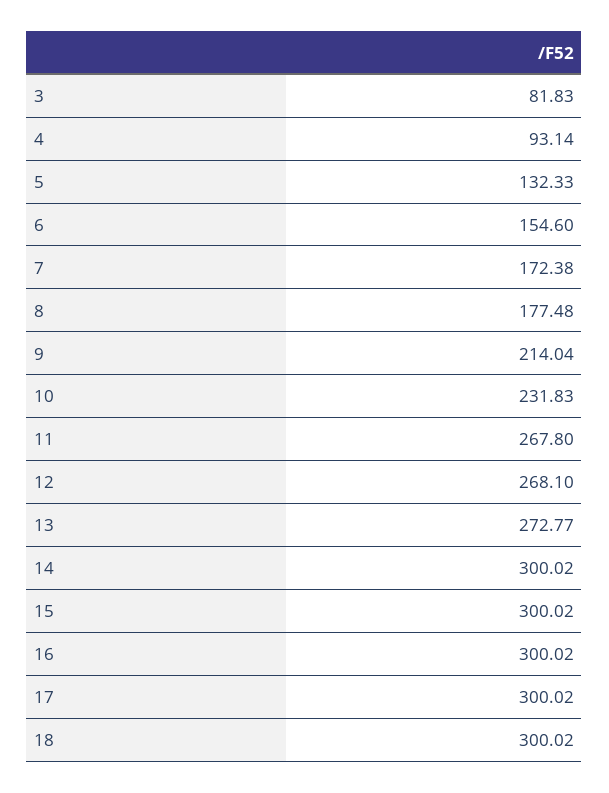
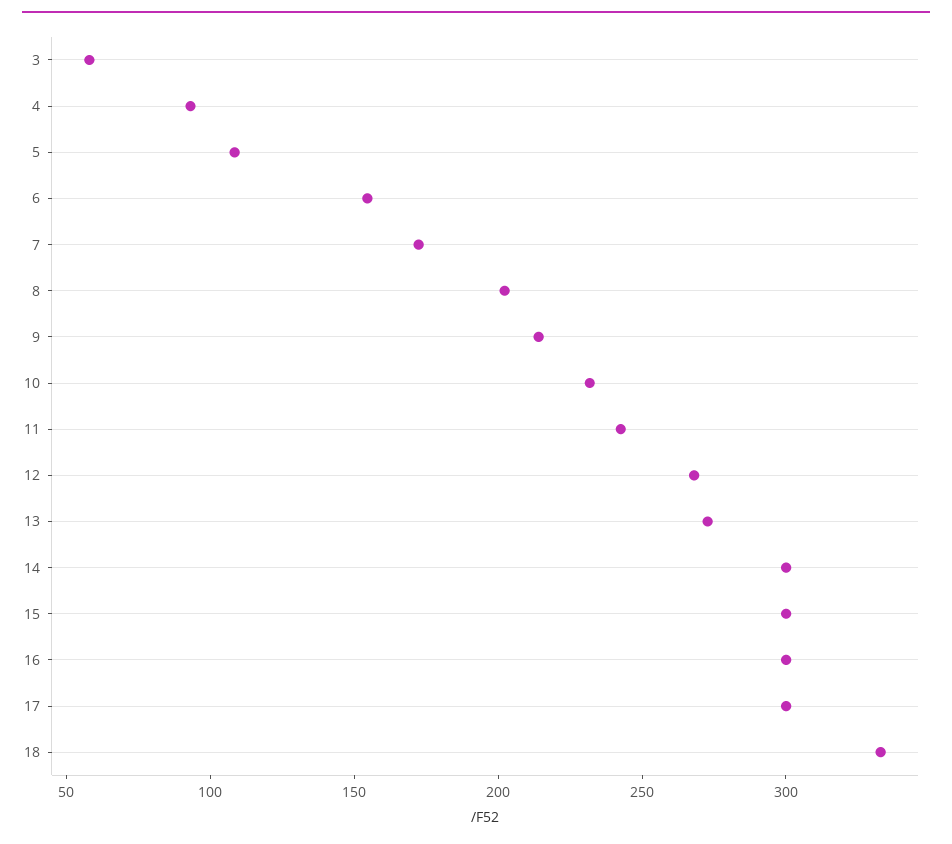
3: 81.83 -> 60
5: 132.33 -> 110
8: 177.48 -> 200
11: 267.8 -> 240
18: 300.02 -> 330

